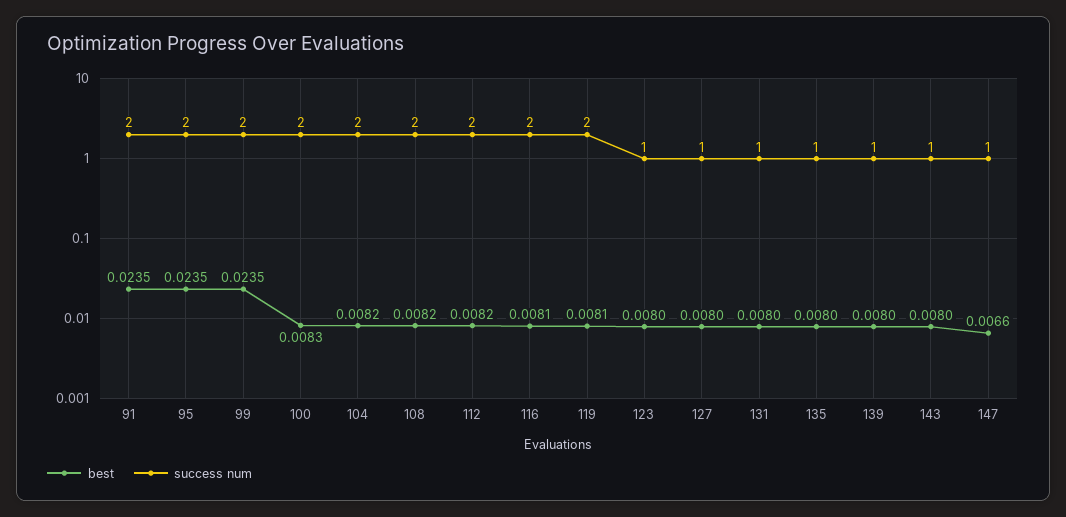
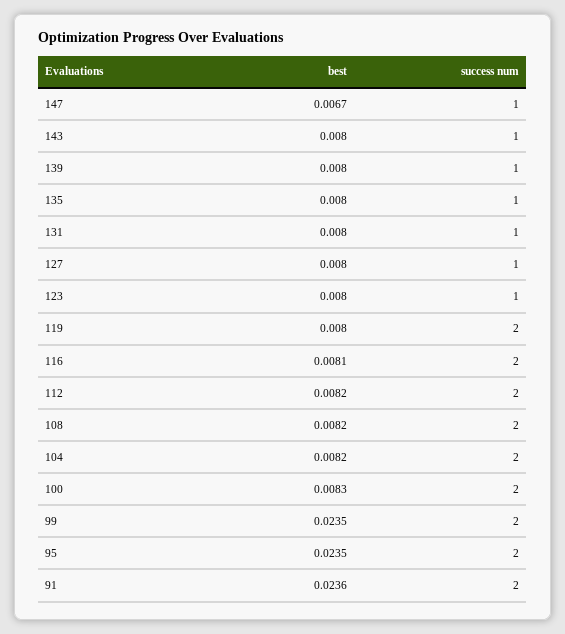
best, 91: 0.0235 -> 0.0236
best, 119: 0.0081 -> 0.008
best, 147: 0.0066 -> 0.0067

